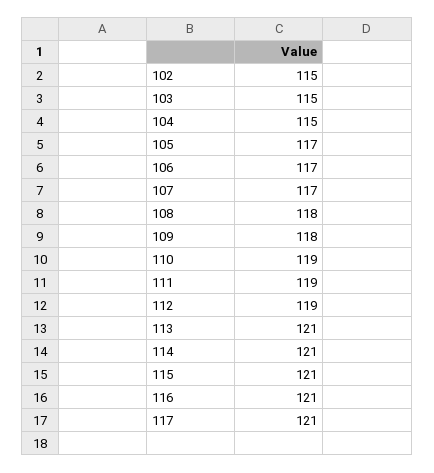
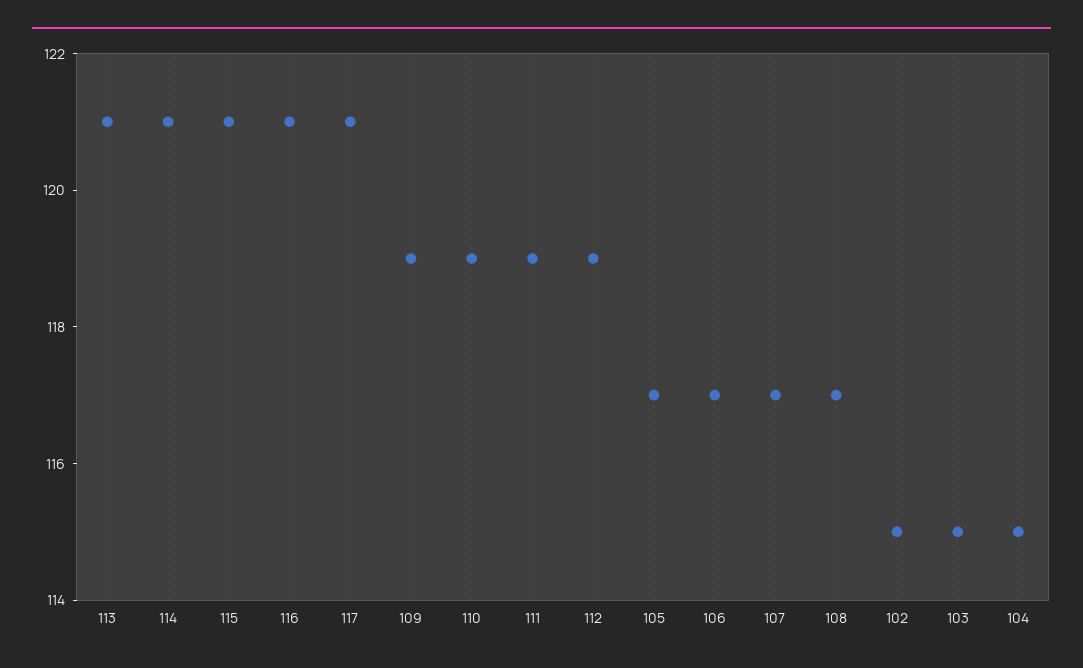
108: 118 -> 117
109: 118 -> 119

